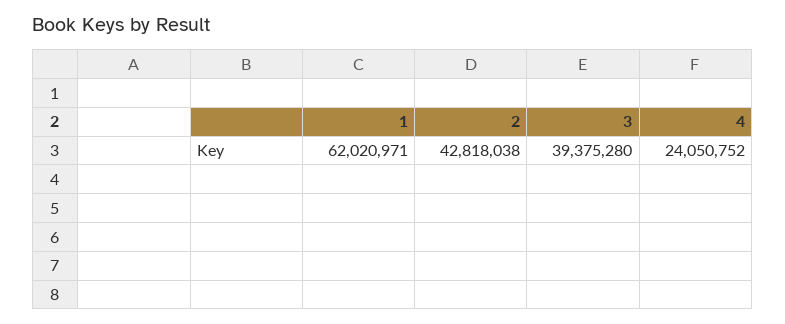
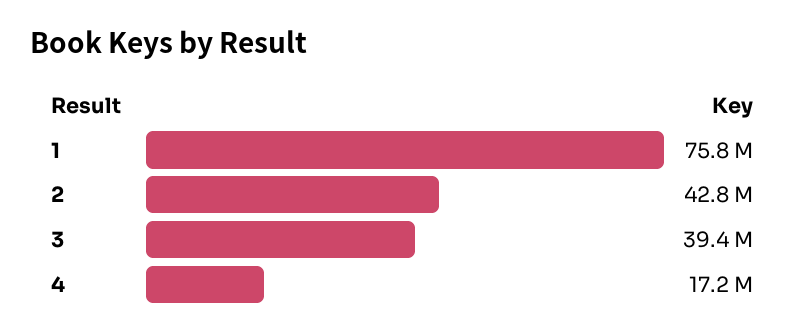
1: 62020971 -> 75800000
4: 24050752 -> 17200000

